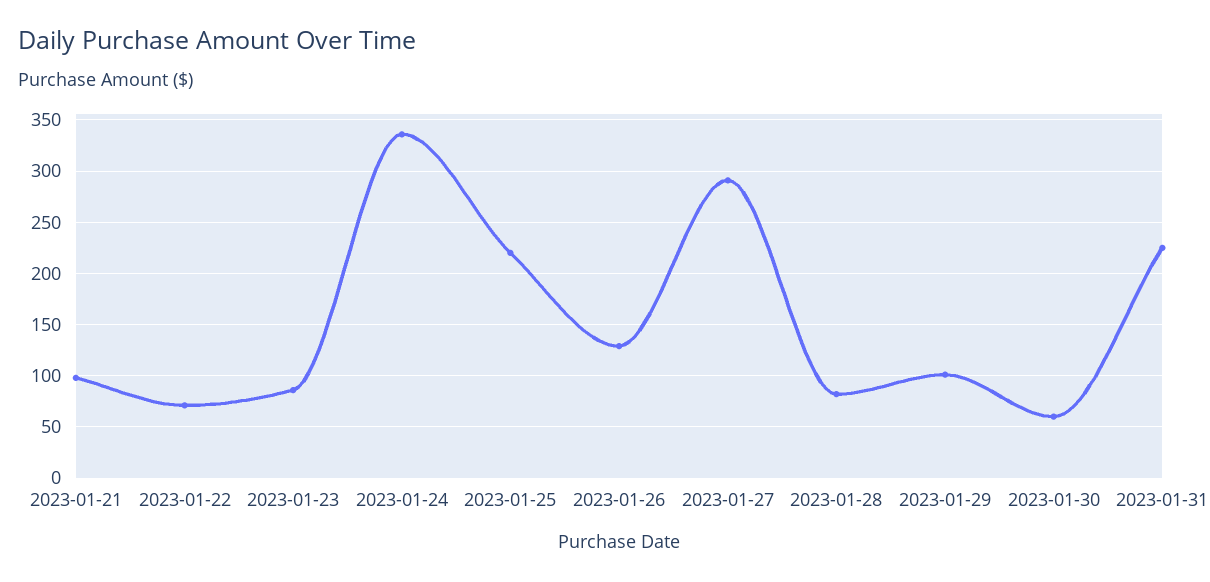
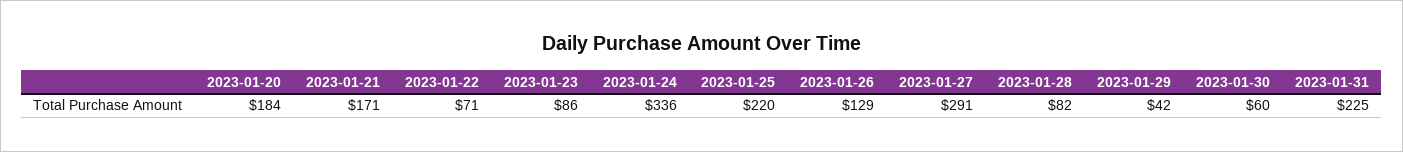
2023-01-21: 100 -> 171
2023-01-29: 100 -> 42
2023-01-20: none -> 184

